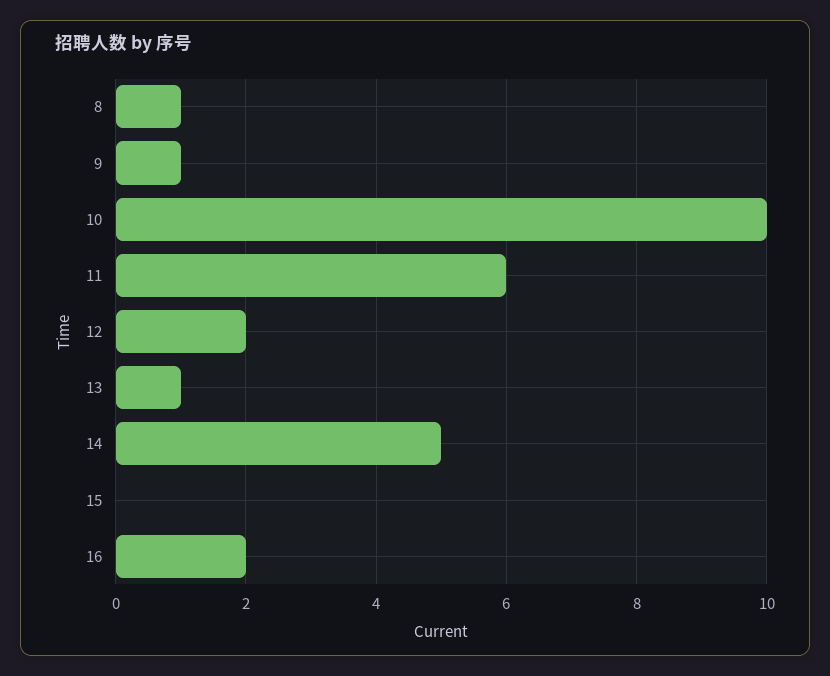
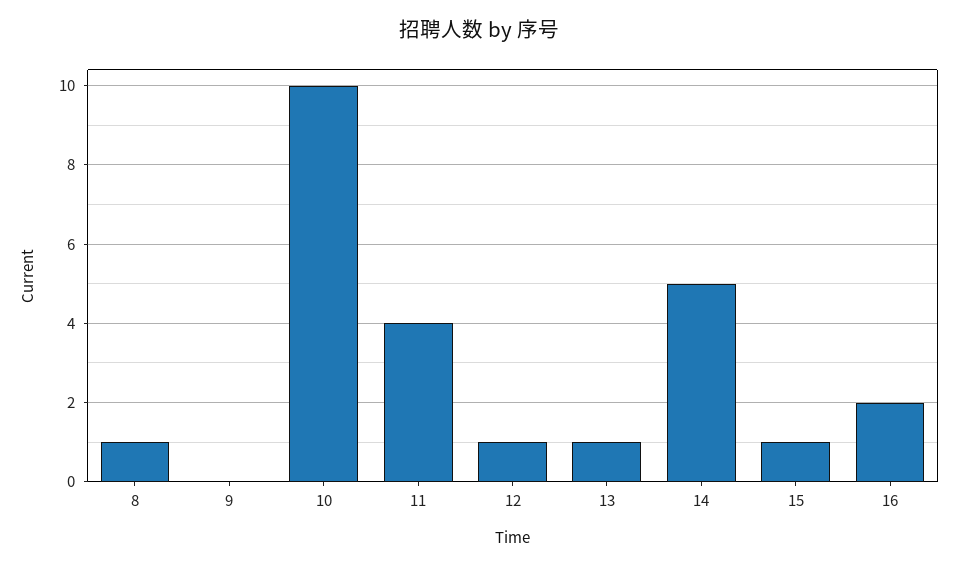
9: 1 -> 0
11: 6 -> 4
12: 2 -> 1
15: 0 -> 1

